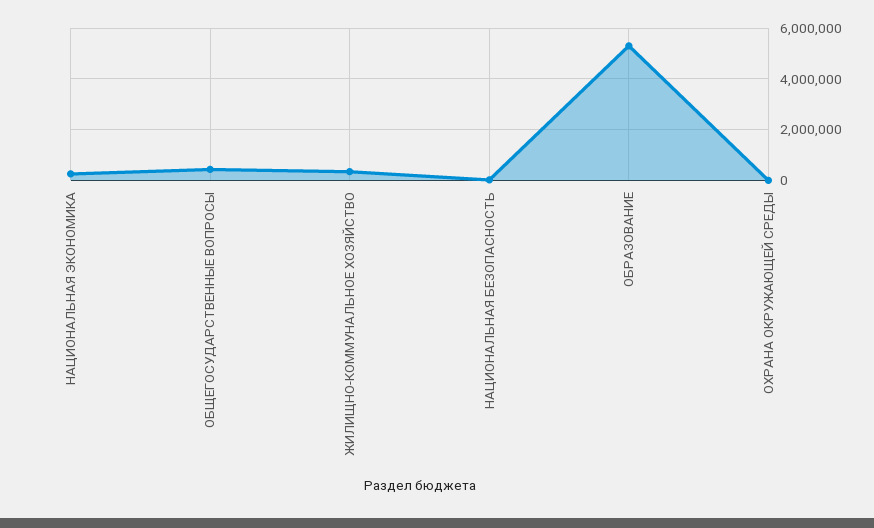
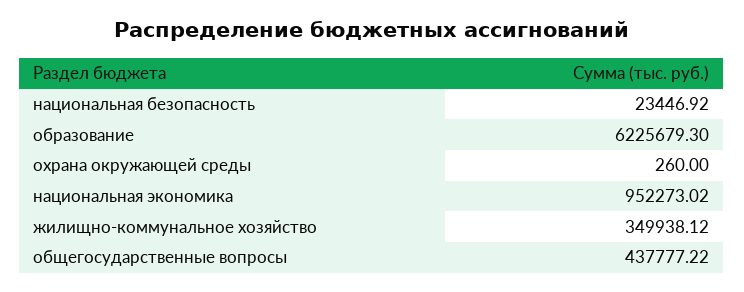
НАЦИОНАЛЬНАЯ ЭКОНОМИКА: 250000 -> 952273.02
ОБРАЗОВАНИЕ: 5250000 -> 6225679.3

